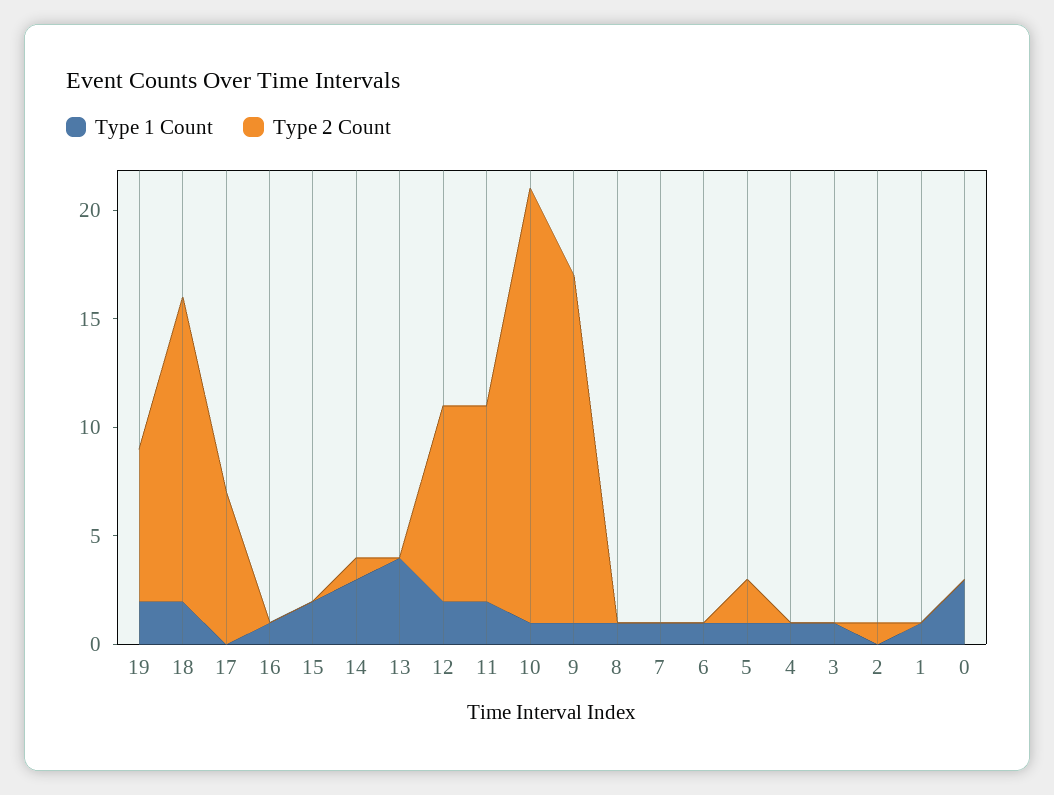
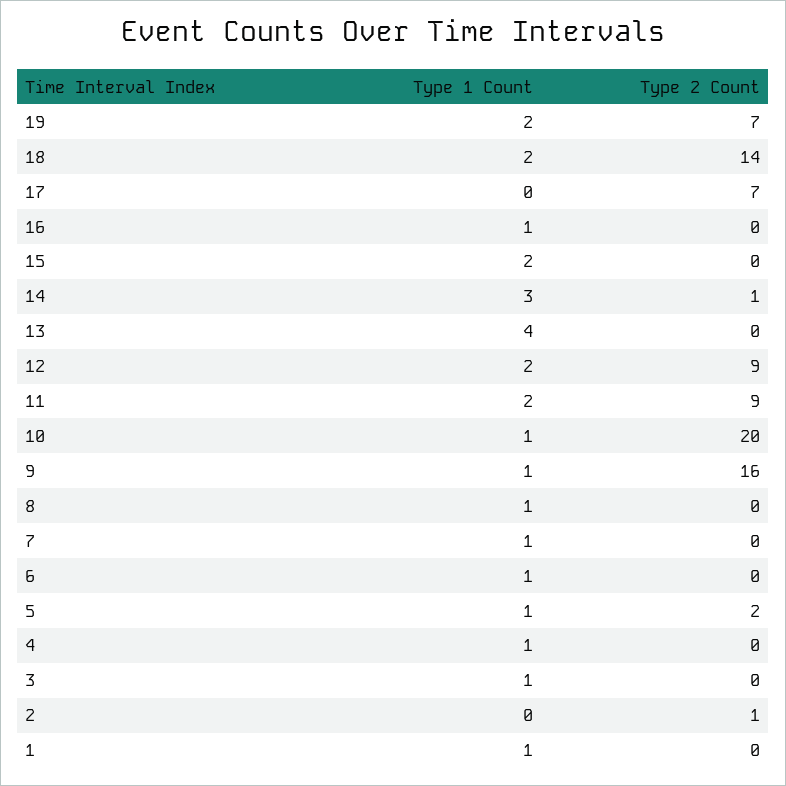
Type 1 Count, 0: 3 -> none
Type 2 Count, 0: 0 -> none

